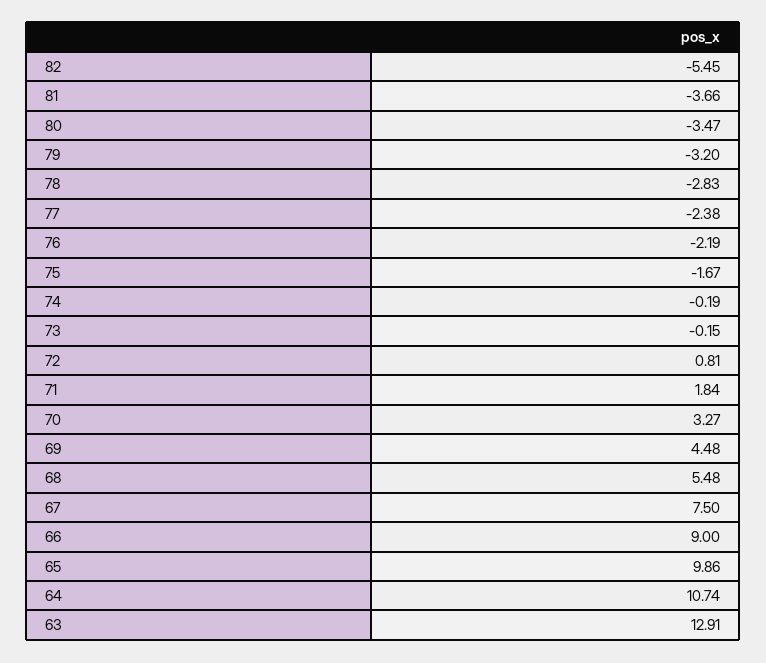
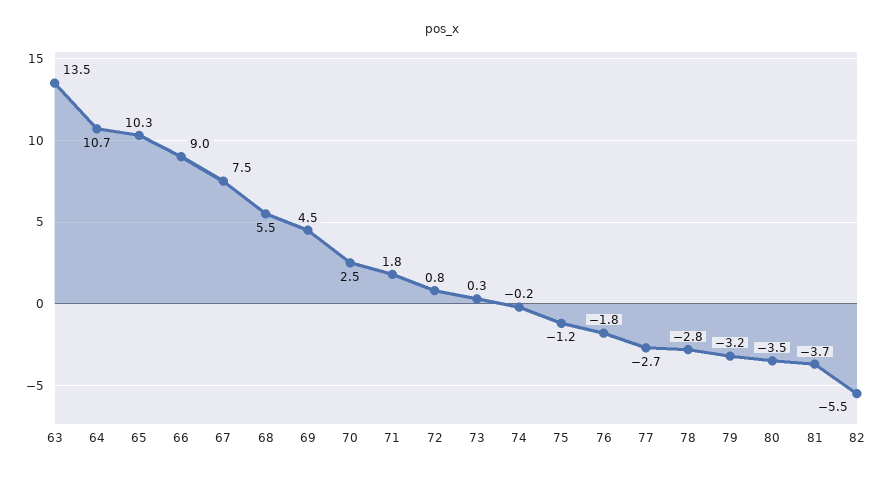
77: -2.38 -> -2.7
76: -2.19 -> -1.8
75: -1.67 -> -1.2
73: -0.15 -> 0.3
70: 3.27 -> 2.5
65: 9.86 -> 10.3
63: 12.91 -> 13.5

